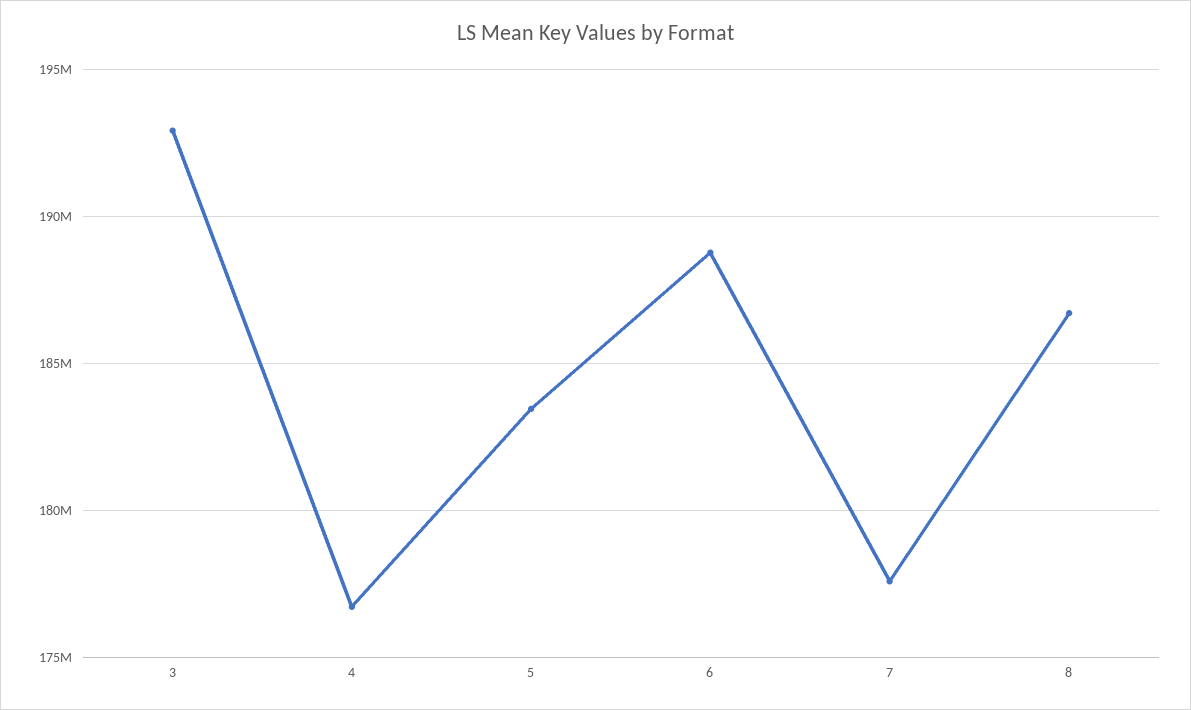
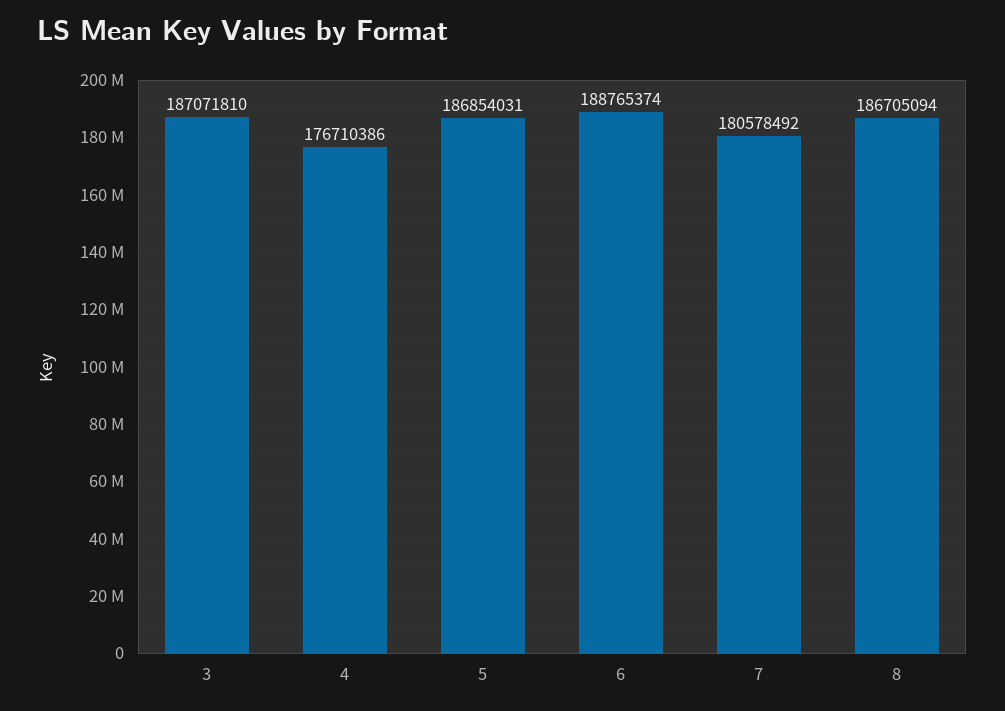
3: 193000000 -> 187071810
5: 183500000 -> 186854031
7: 177500000 -> 180578492

